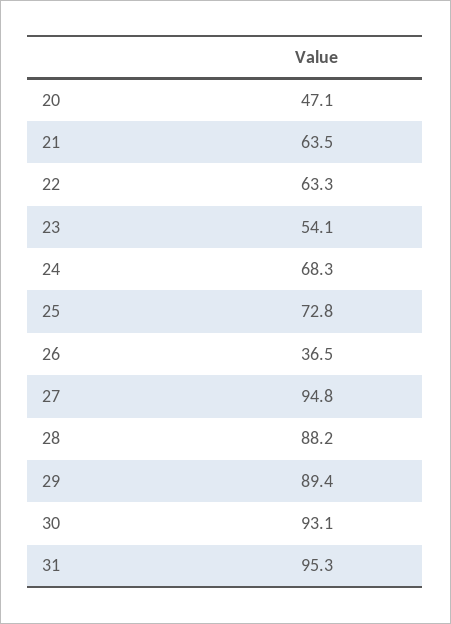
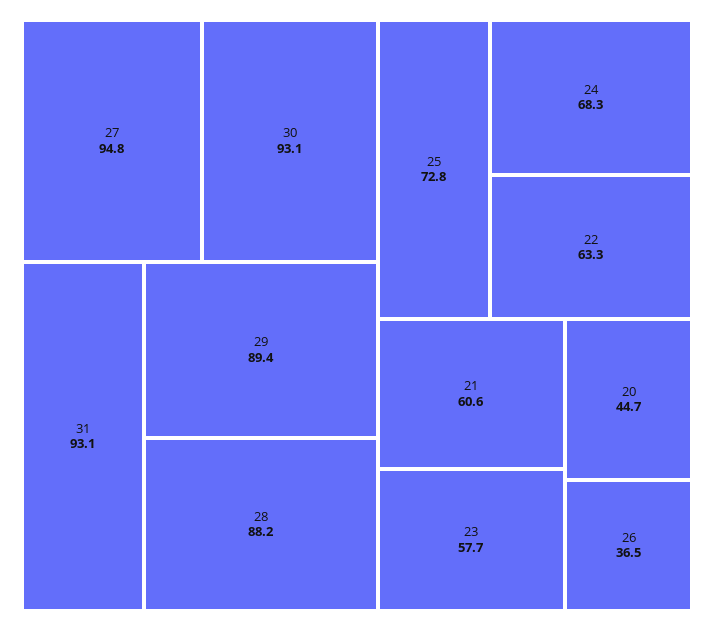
20: 47.1 -> 44.7
21: 63.5 -> 60.6
23: 54.1 -> 57.7
31: 95.3 -> 93.1

